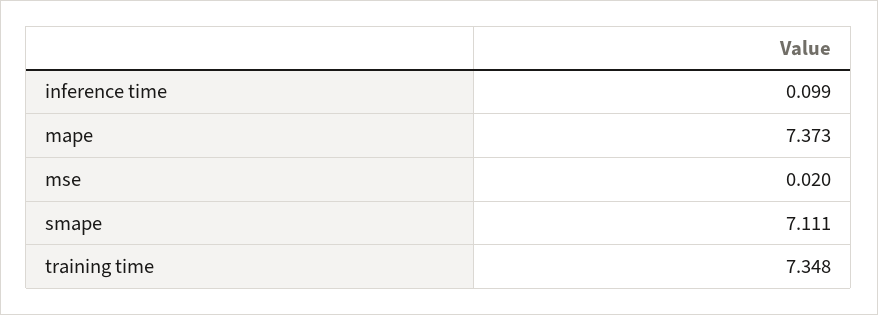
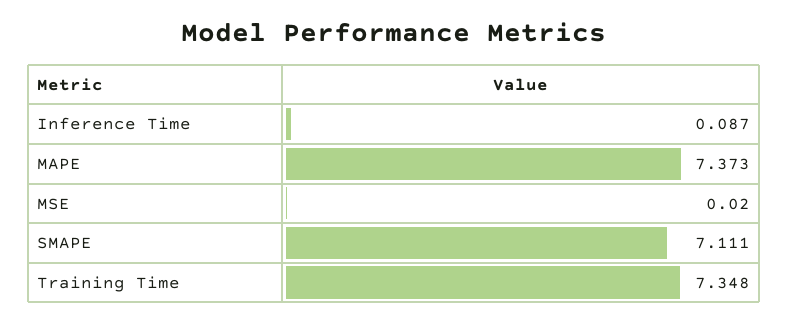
inference time: 0.099 -> 0.087

